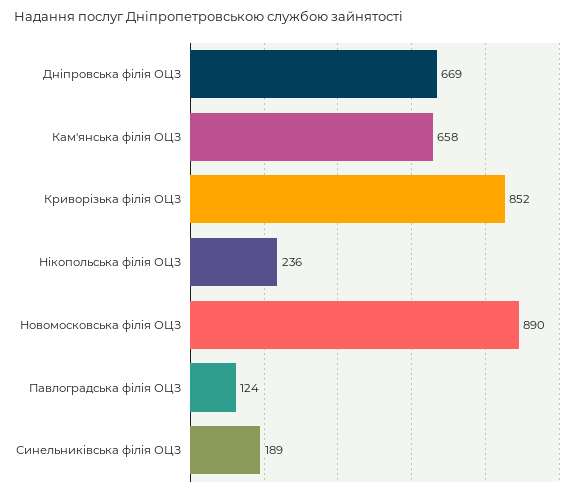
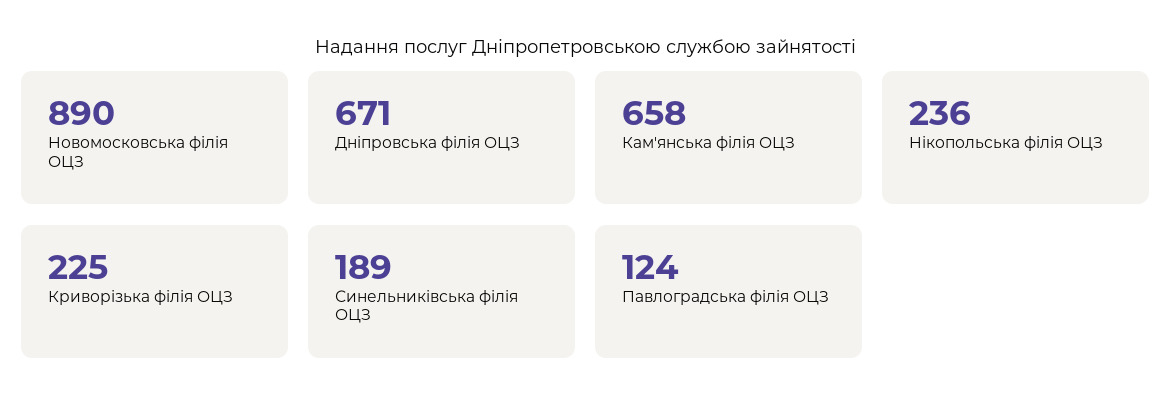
Дніпровська філія ОЦЗ: 669 -> 671
Криворізька філія ОЦЗ: 852 -> 225

